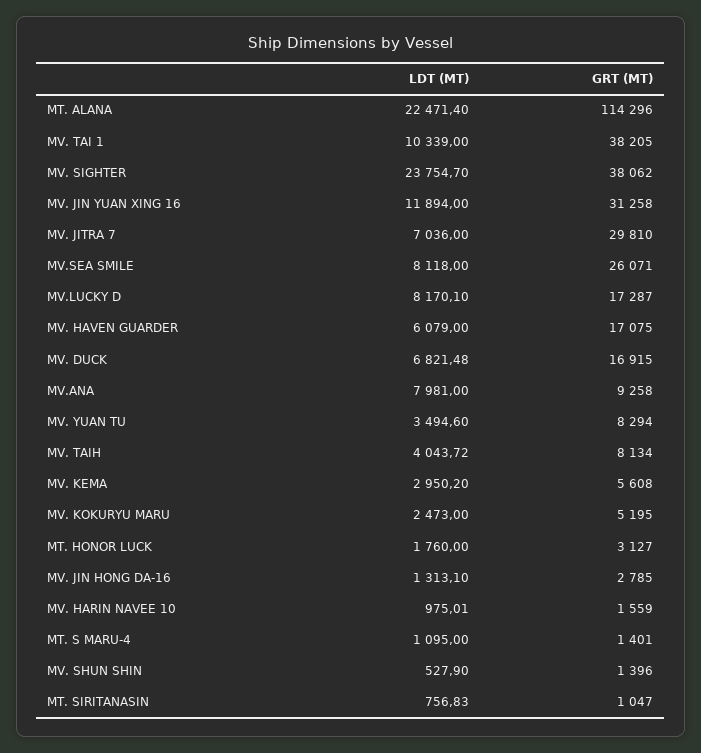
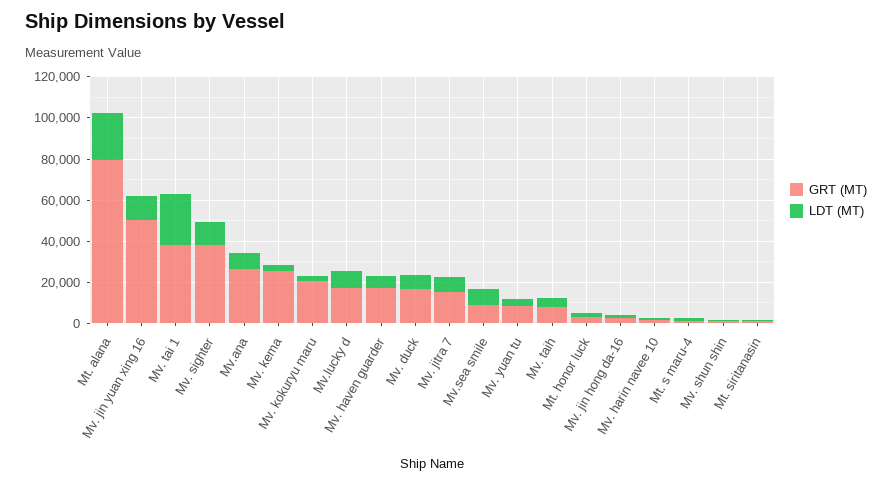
GRT (MT), MT. ALANA: 114296 -> 80000
LDT (MT), MV. TAI 1: 10339 -> 25000
LDT (MT), MV. SIGHTER: 23754.7 -> 10000
GRT (MT), MV. JIN YUAN XING 16: 31258 -> 50000
GRT (MT), MV. JITRA 7: 29810 -> 15000
GRT (MT), MV.SEA SMILE: 26071 -> 10000
GRT (MT), MV.ANA: 9258 -> 25000
GRT (MT), MV. KEMA: 5608 -> 25000
GRT (MT), MV. KOKURYU MARU: 5195 -> 20000

